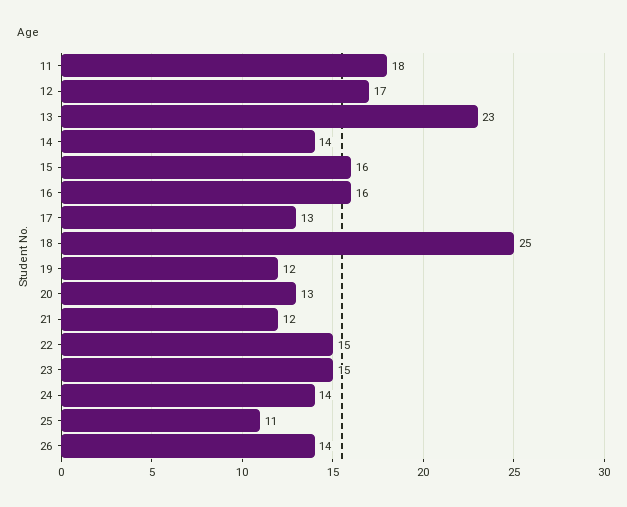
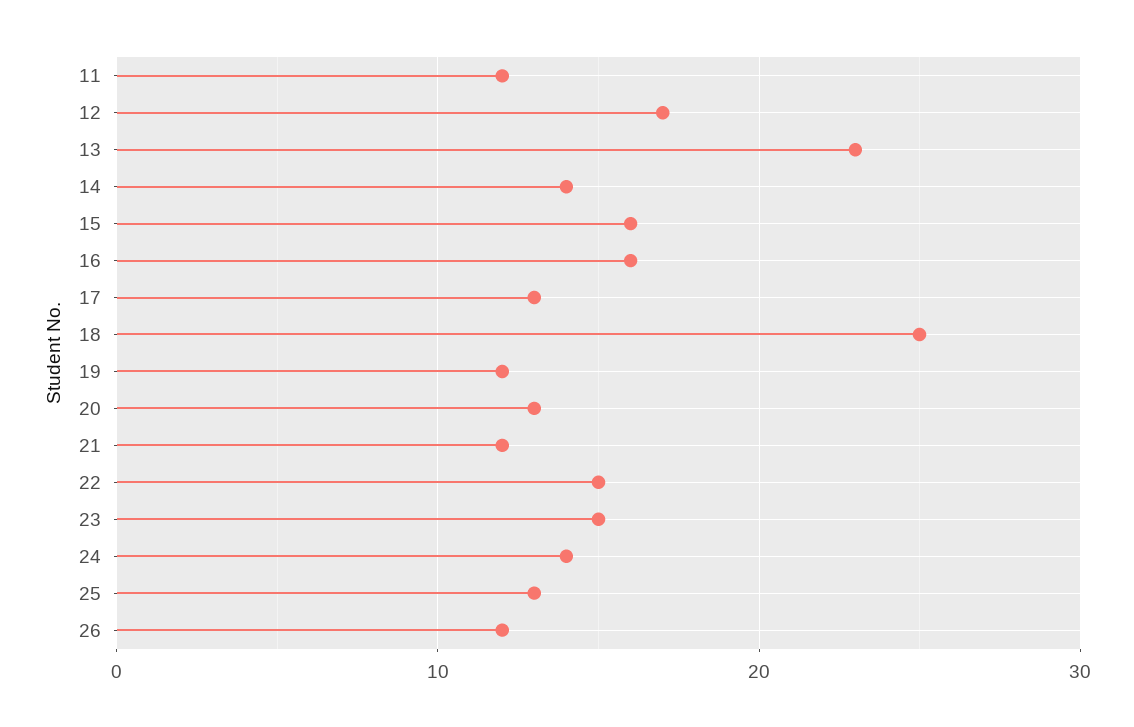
11: 18 -> 12
25: 11 -> 13
26: 14 -> 12

